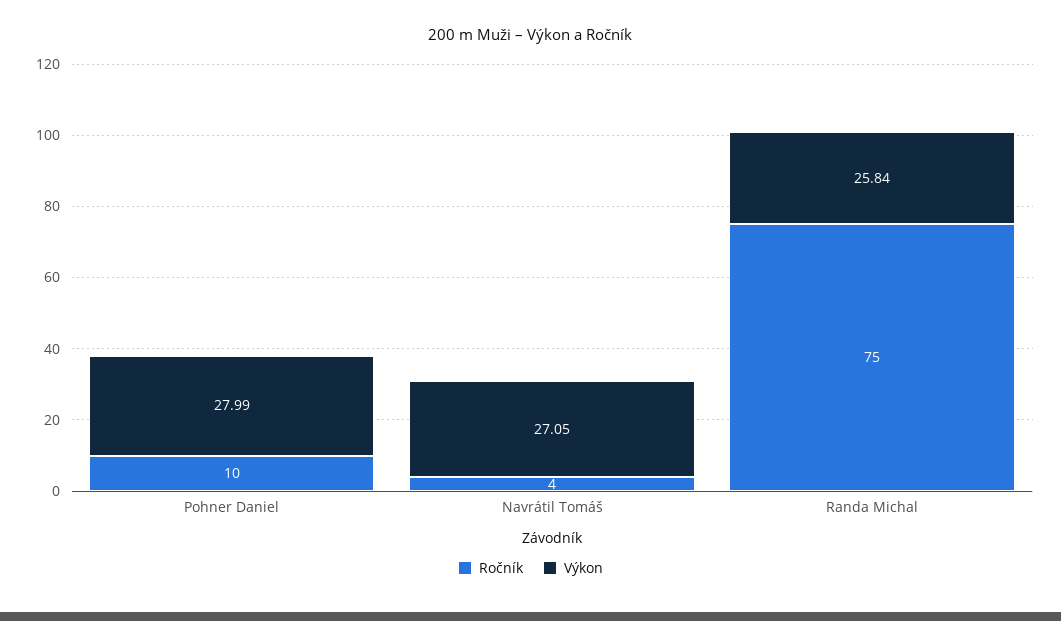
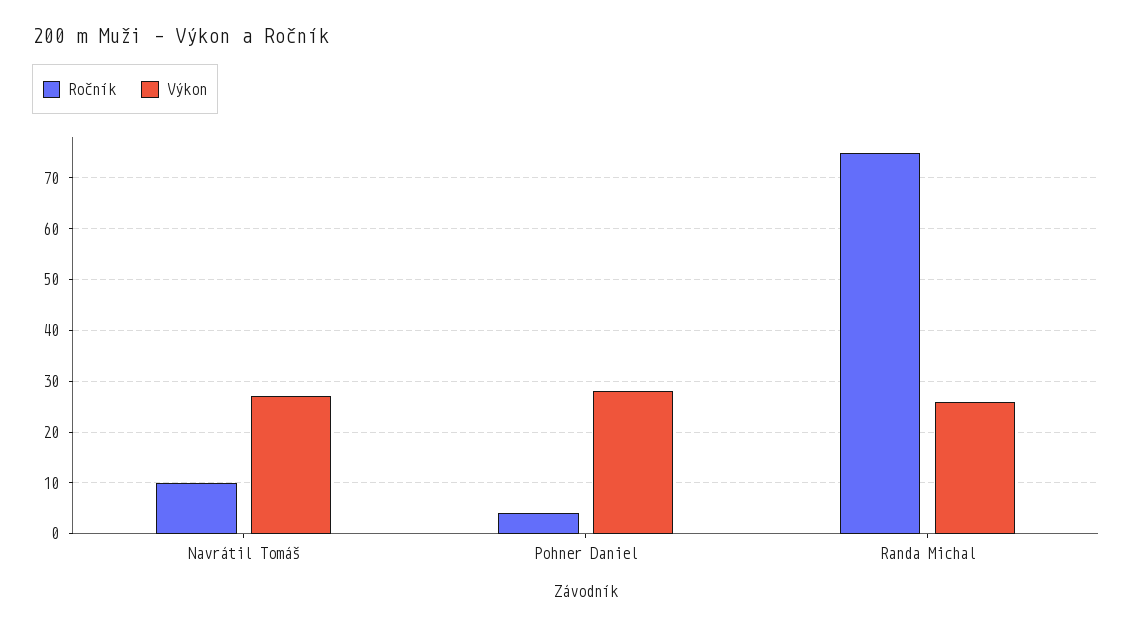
Ročník, Pohner Daniel: 10 -> 4
Ročník, Navrátil Tomáš: 4 -> 10

